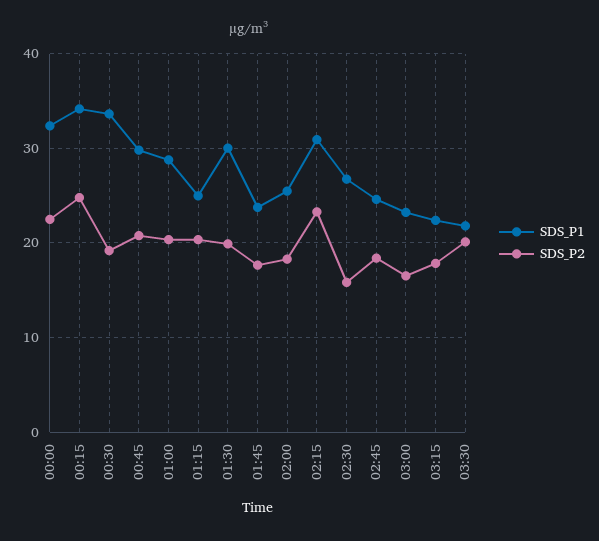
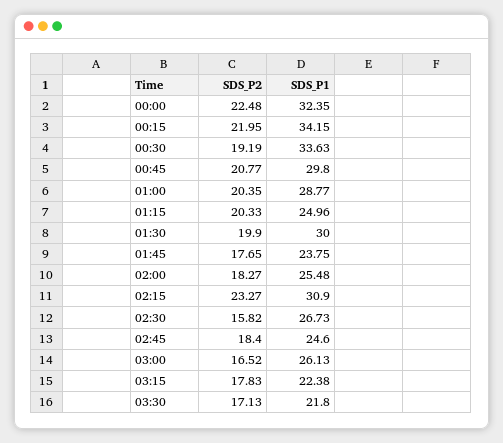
SDS_P2, 00:15: 25 -> 21.95
SDS_P1, 03:00: 23 -> 26.13
SDS_P2, 03:30: 20 -> 17.13

